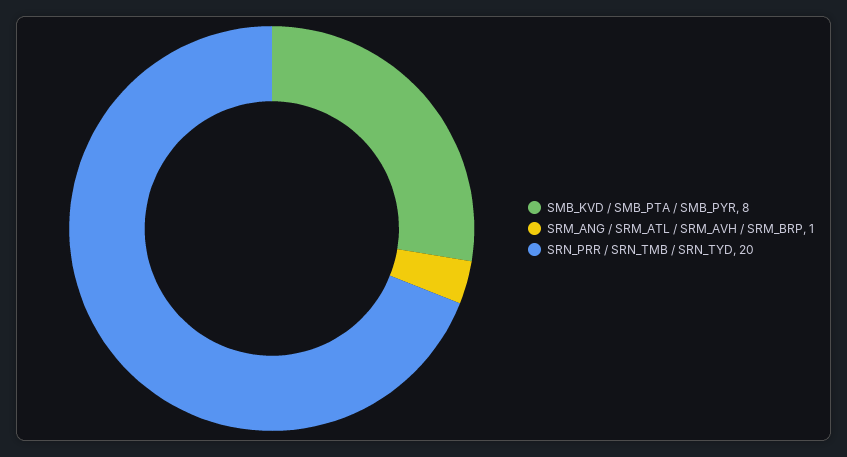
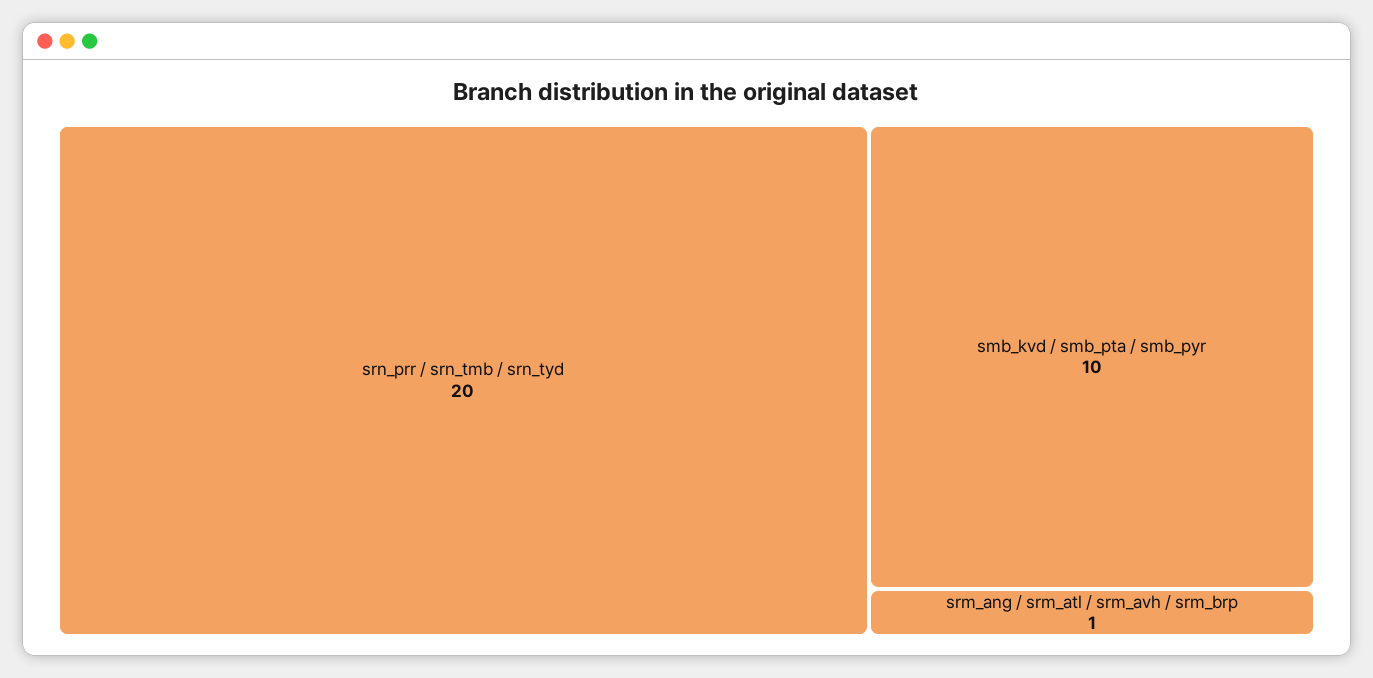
SMB_KVD / SMB_PTA / SMB_PYR: 8 -> 10

